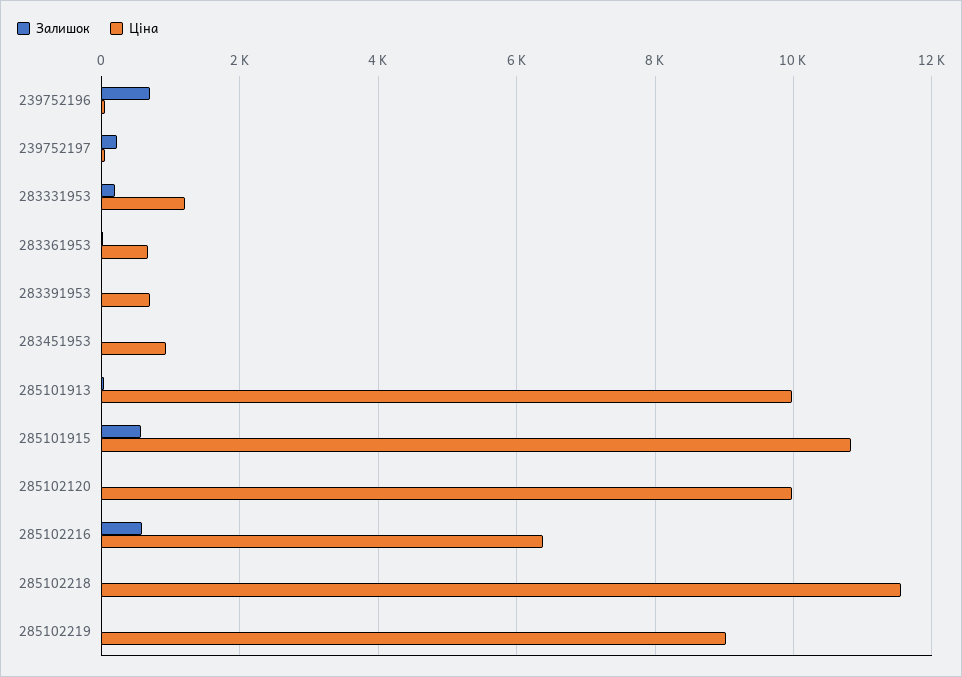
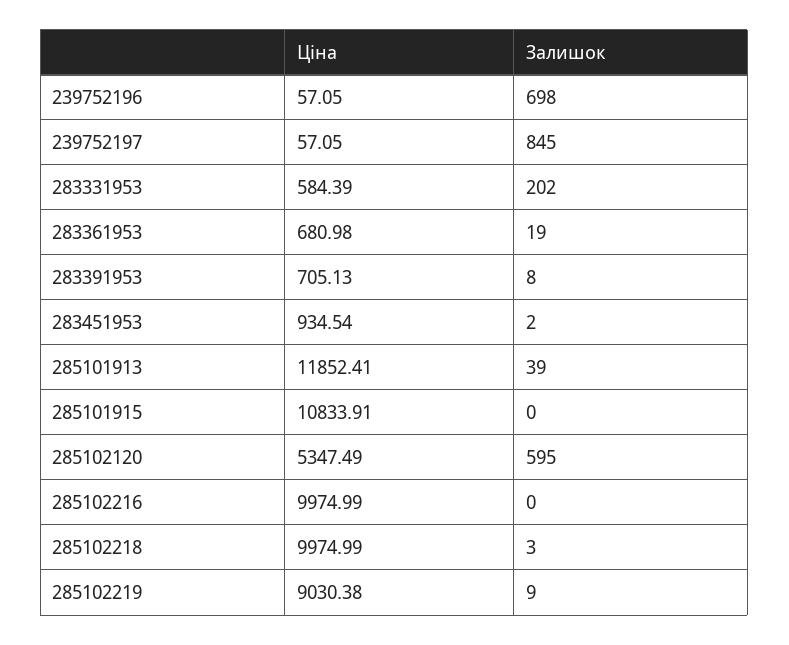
Залишок, 239752197: 200 -> 845
Ціна, 283331953: 1200 -> 584.39
Ціна, 285101913: 10000 -> 11852.41
Залишок, 285101915: 600 -> 0
Залишок, 285102120: 0 -> 595
Ціна, 285102120: 10000 -> 5347.49
Залишок, 285102216: 600 -> 0
Ціна, 285102216: 6400 -> 9974.99
Ціна, 285102218: 11600 -> 9974.99

